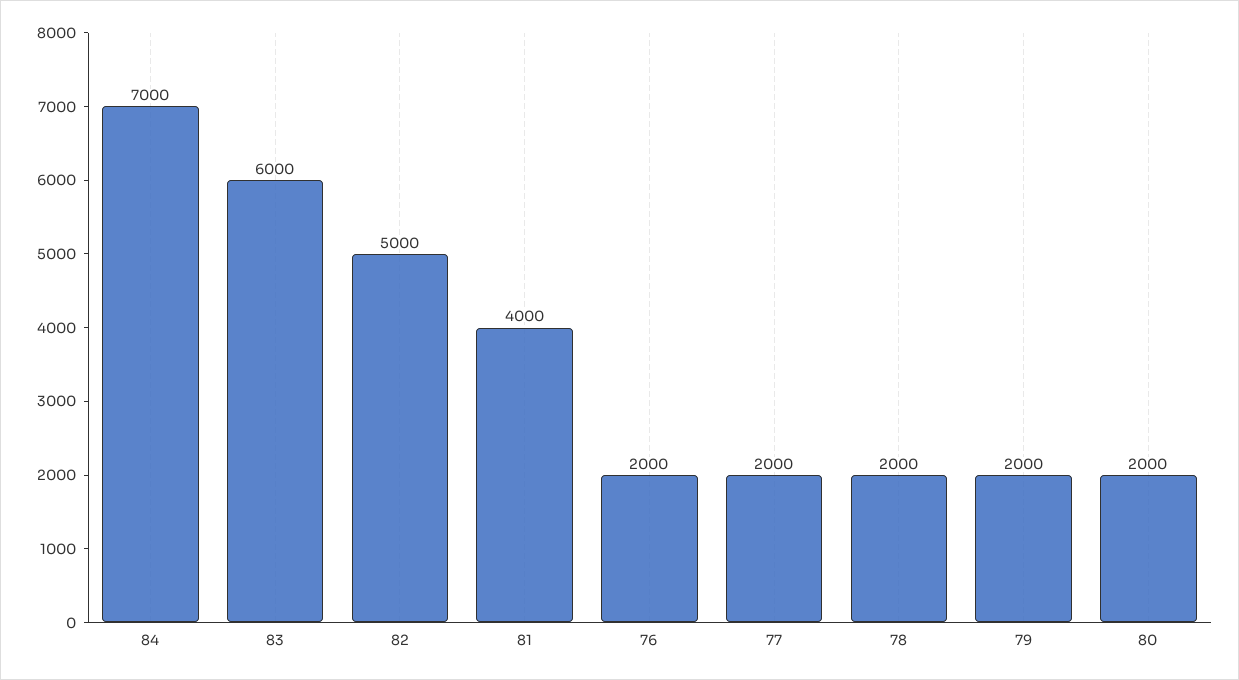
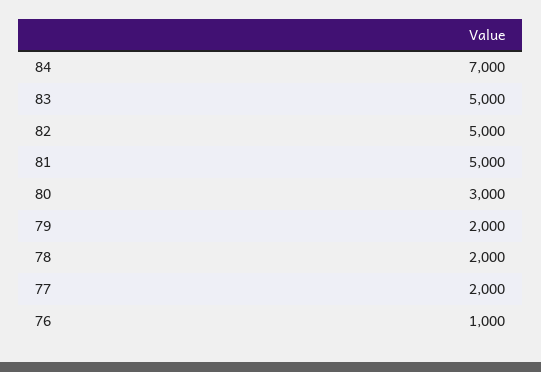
83: 6000 -> 5000
81: 4000 -> 5000
76: 2000 -> 1000
80: 2000 -> 3000

